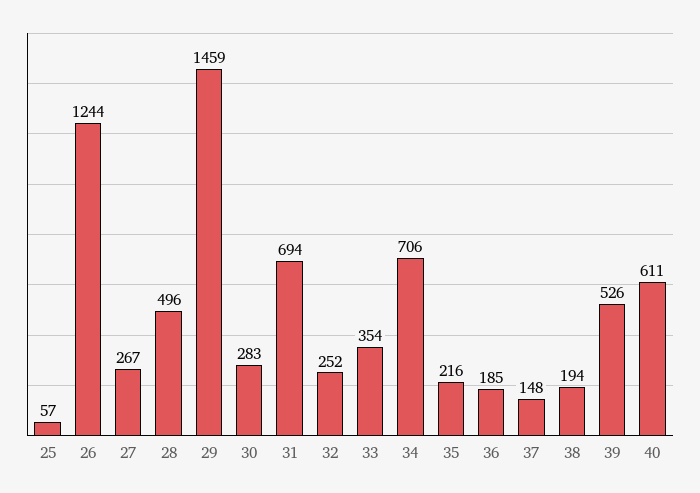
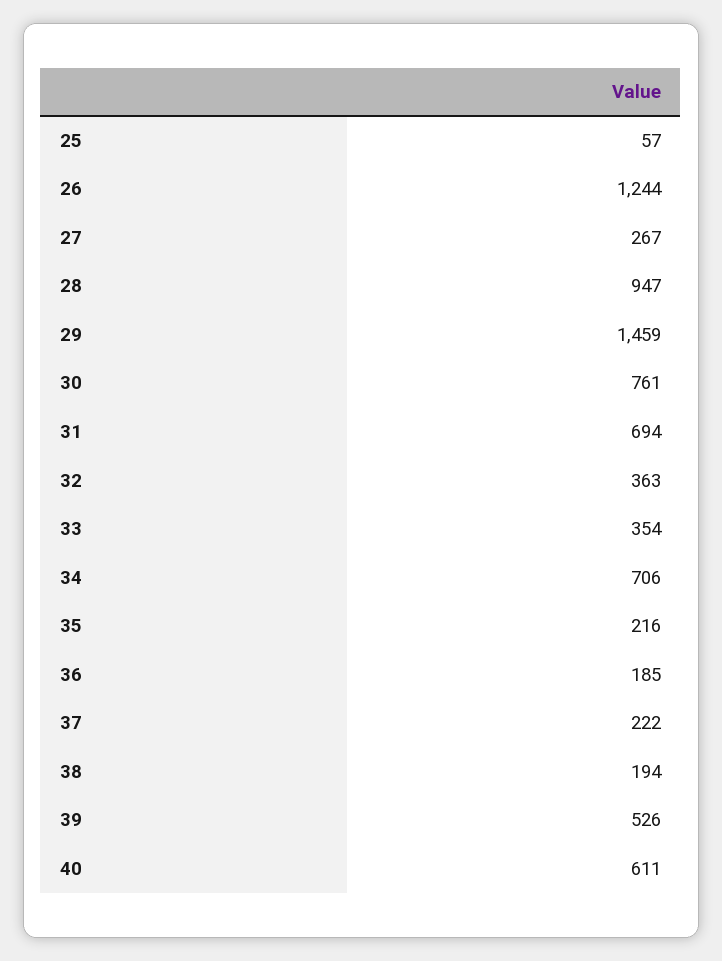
28: 496 -> 947
30: 283 -> 761
32: 252 -> 363
37: 148 -> 222

